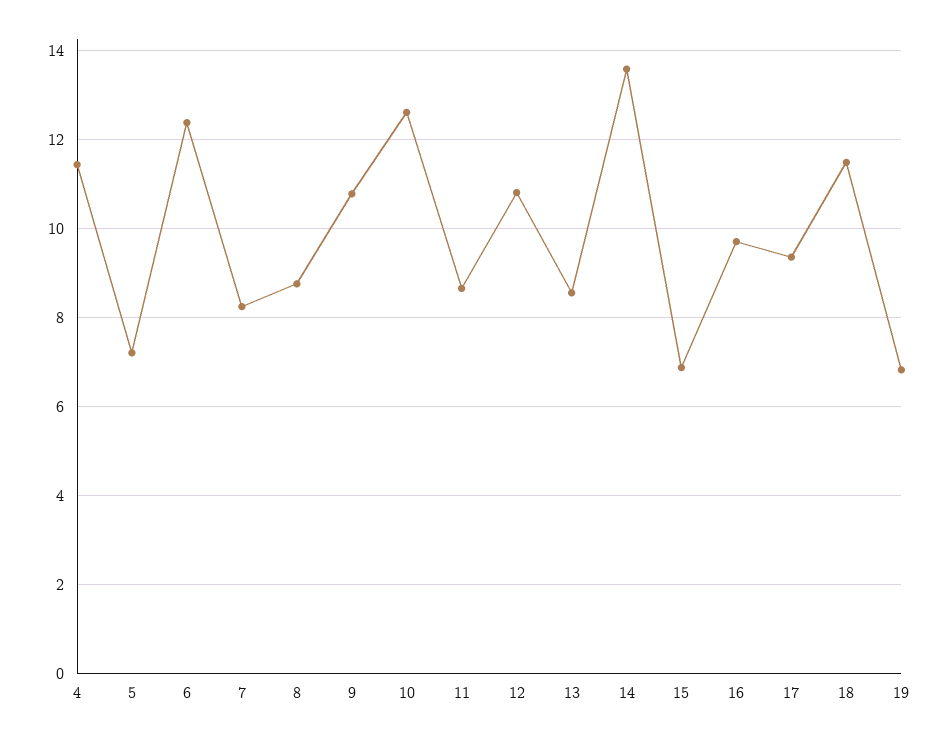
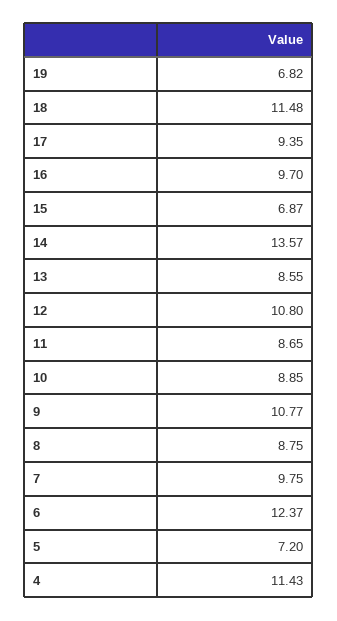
7: 8.2 -> 9.75
10: 12.6 -> 8.85

